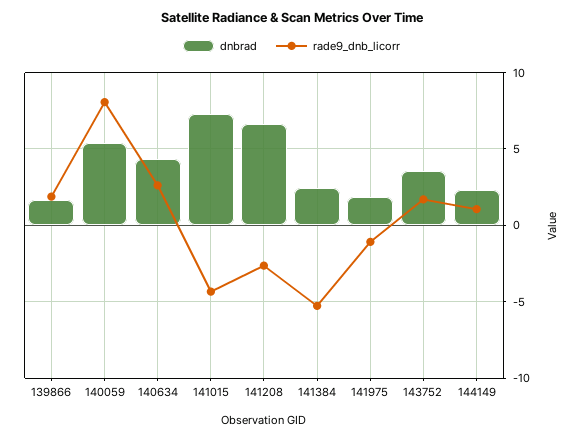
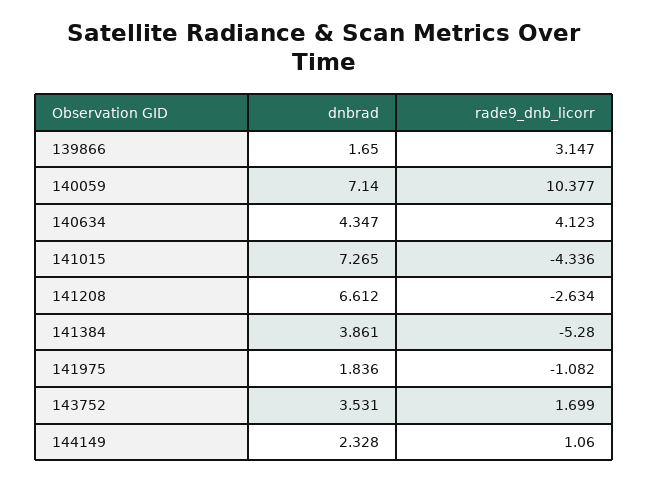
rade9_dnb_licorr, 139866: 2 -> 3.147
dnbrad, 140059: 5.5 -> 7.14
rade9_dnb_licorr, 140059: 8 -> 10.377
rade9_dnb_licorr, 140634: 2.5 -> 4.123
dnbrad, 141384: 2.5 -> 3.861

